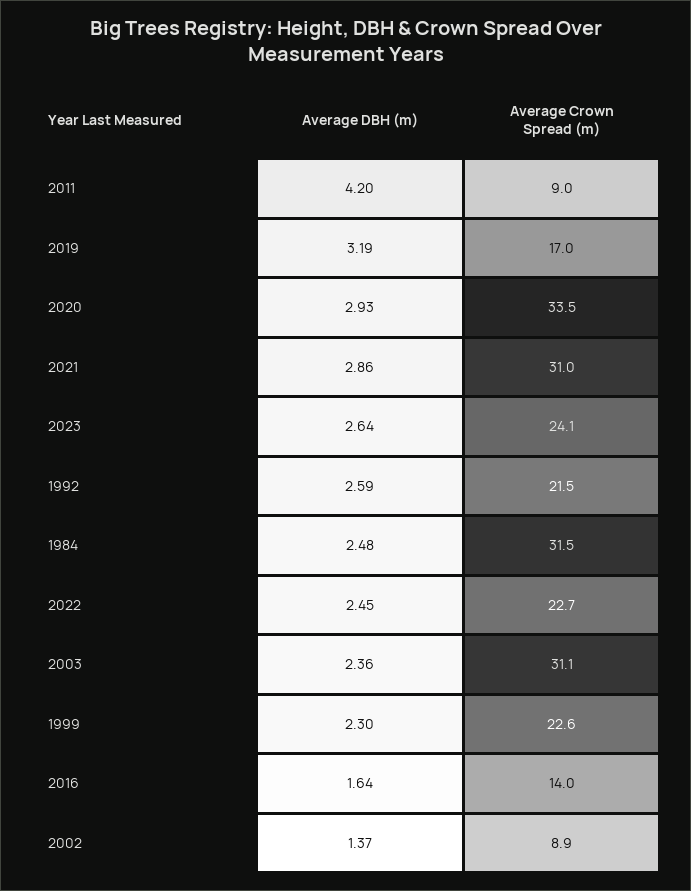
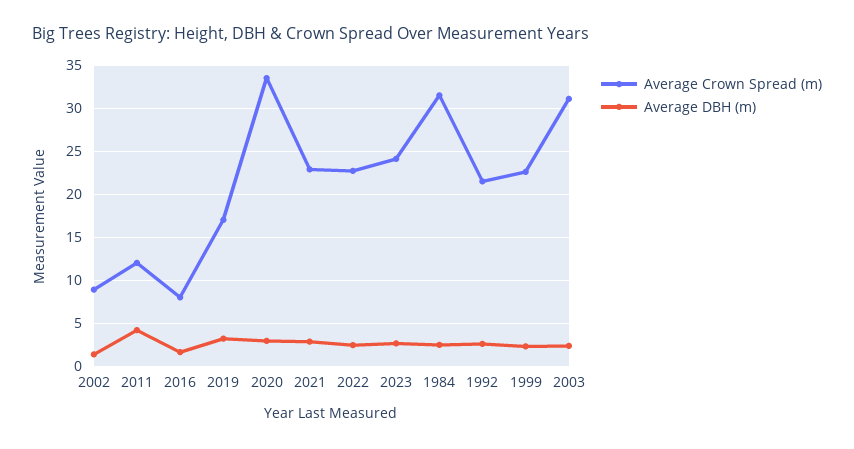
Average Crown Spread (m), 2011: 9 -> 12
Average Crown Spread (m), 2021: 31 -> 23
Average Crown Spread (m), 2016: 14 -> 8

